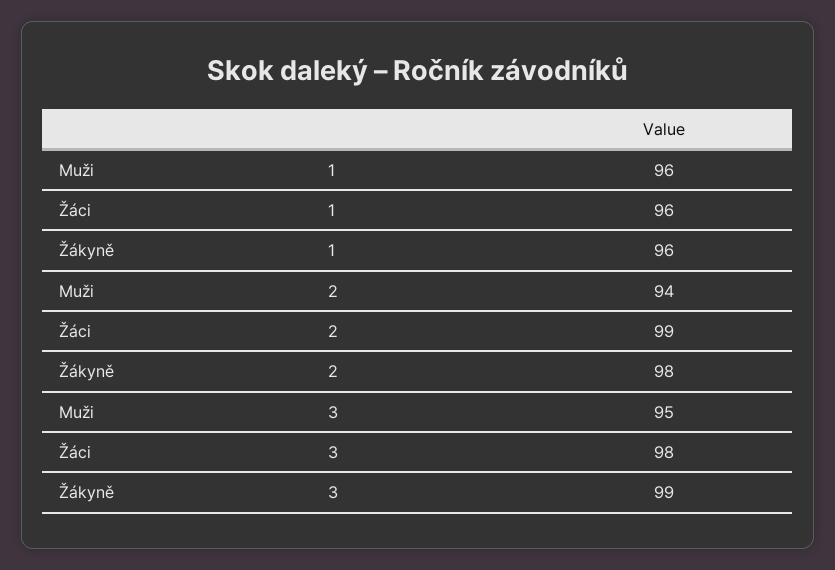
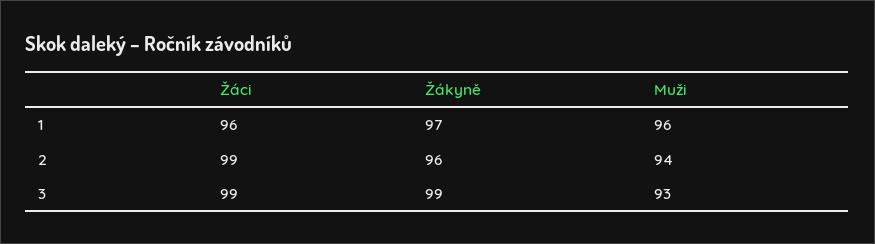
Žákyně, 1: 96 -> 97
Žákyně, 2: 98 -> 96
Muži, 3: 95 -> 93
Žáci, 3: 98 -> 99

